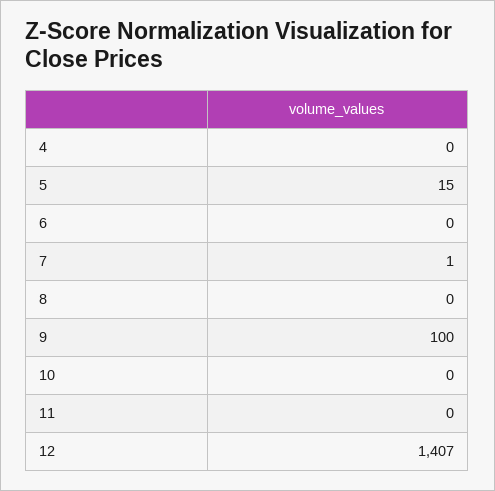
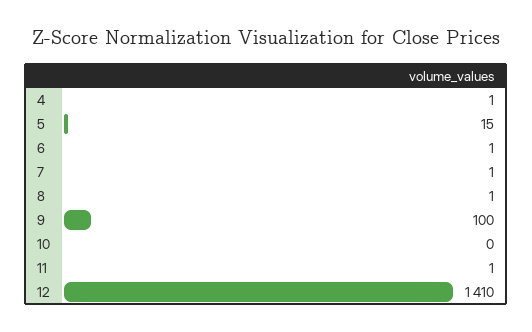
4: 0 -> 1
6: 0 -> 1
8: 0 -> 1
11: 0 -> 1
12: 1407 -> 1410

